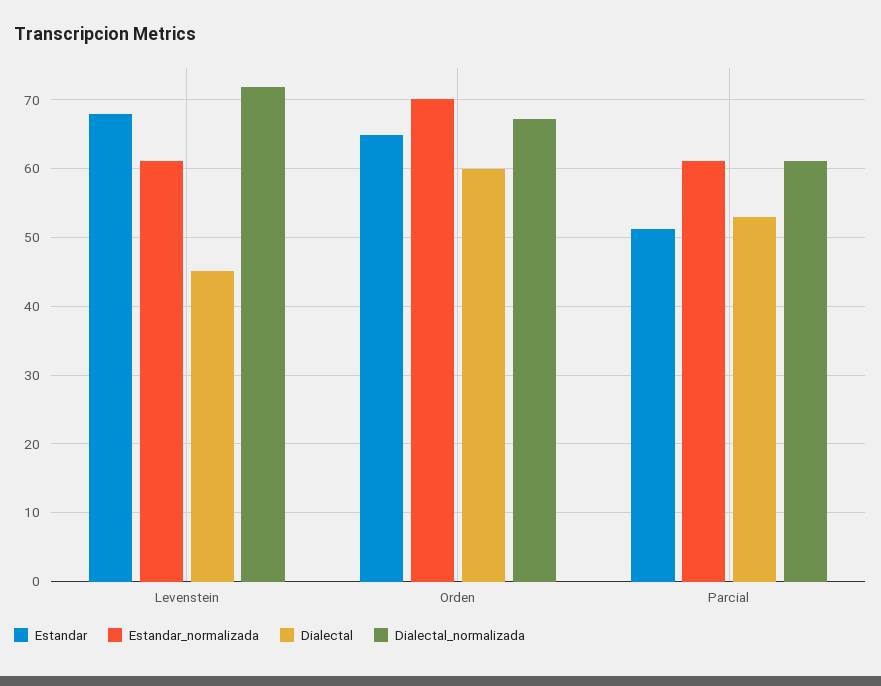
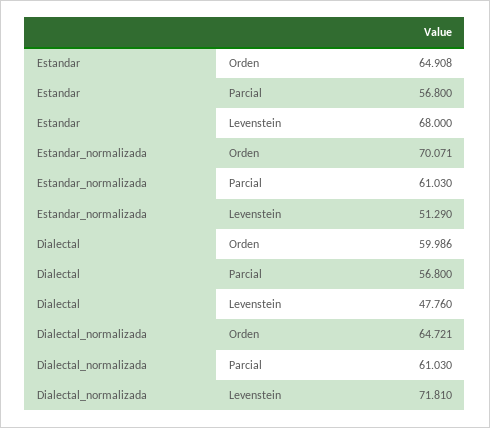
Estandar_normalizada, Levenstein: 61 -> 51.29
Dialectal, Levenstein: 45 -> 47.76
Dialectal_normalizada, Orden: 67 -> 64.721
Estandar, Parcial: 51 -> 56.8
Dialectal, Parcial: 53 -> 56.8

